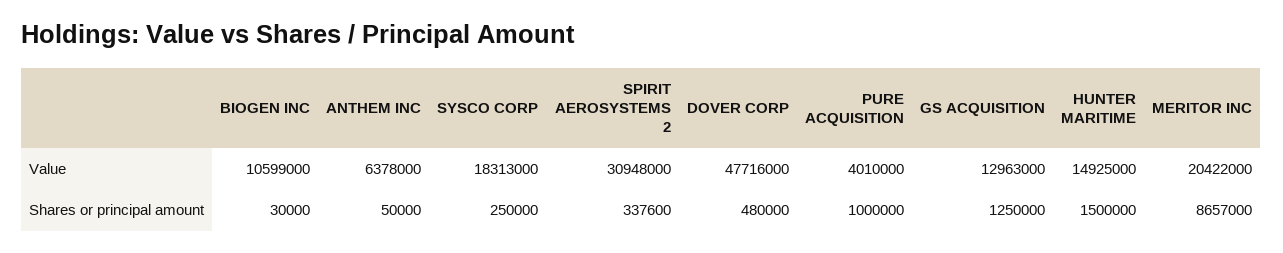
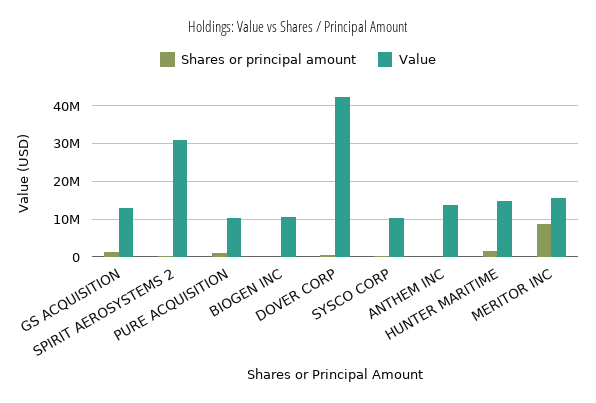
Value, ANTHEM INC: 6378000 -> 14000000
Value, SYSCO CORP: 18313000 -> 10000000
Value, DOVER CORP: 47716000 -> 42000000
Value, PURE ACQUISITION: 4010000 -> 10000000
Value, MERITOR INC: 20422000 -> 16000000

